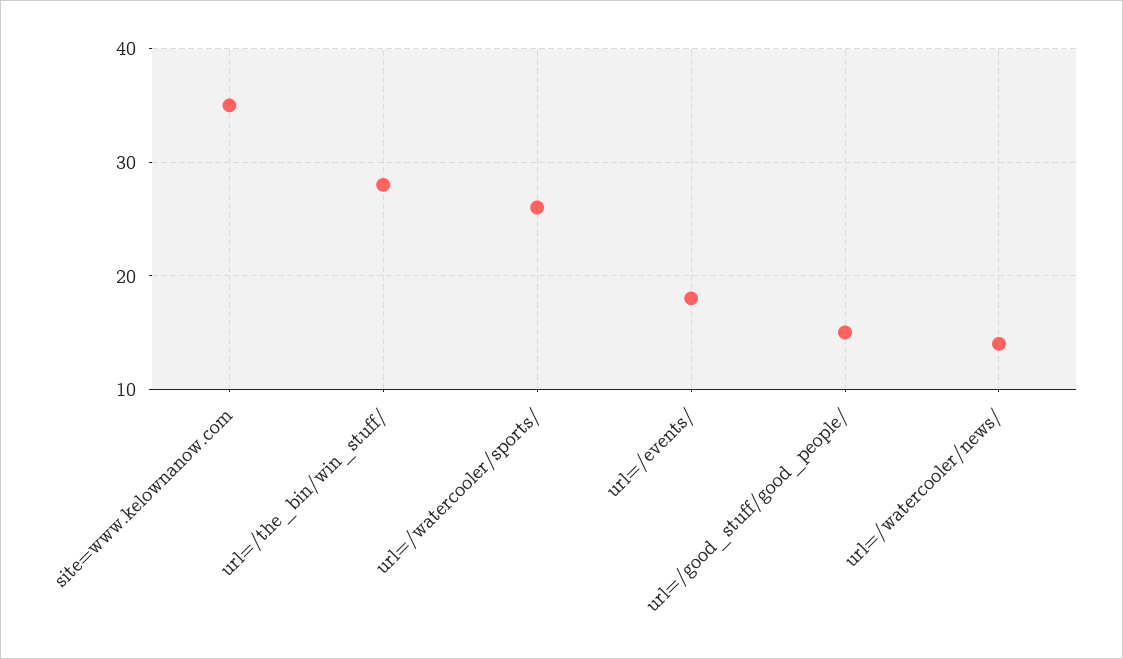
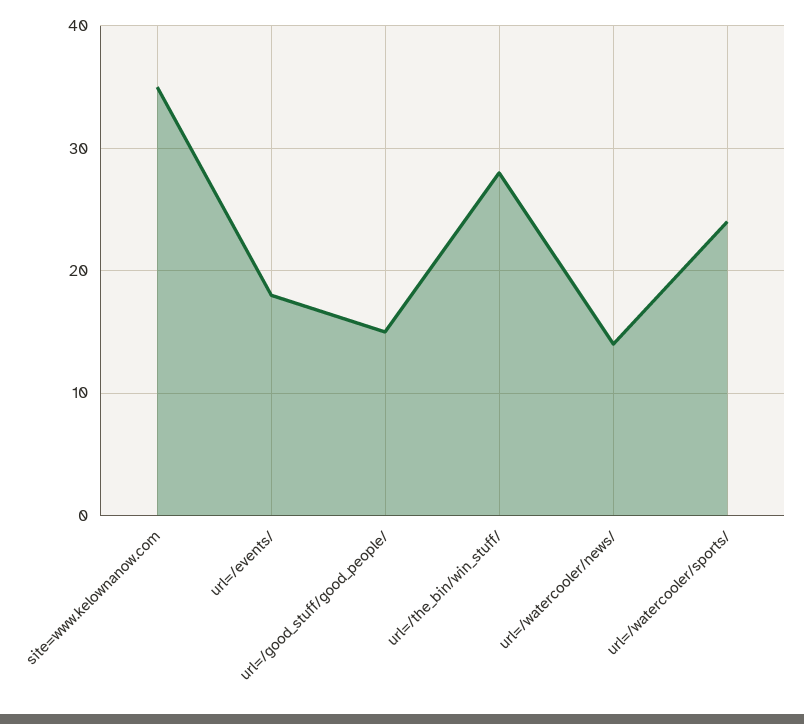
url=/watercooler/sports/: 26 -> 24

